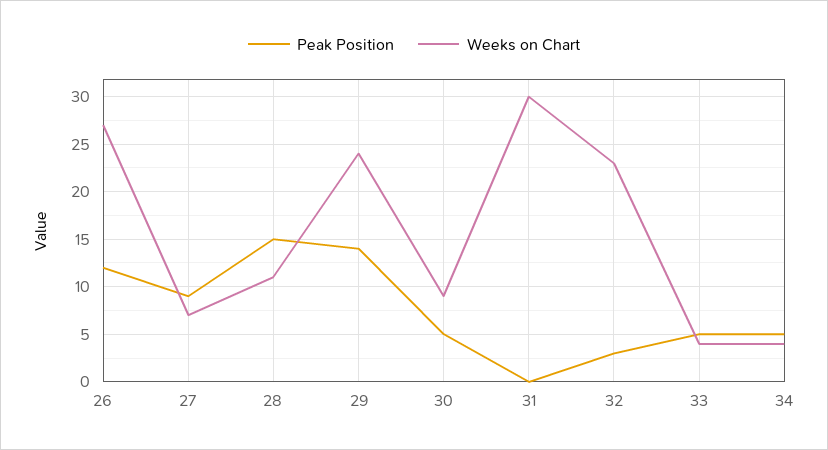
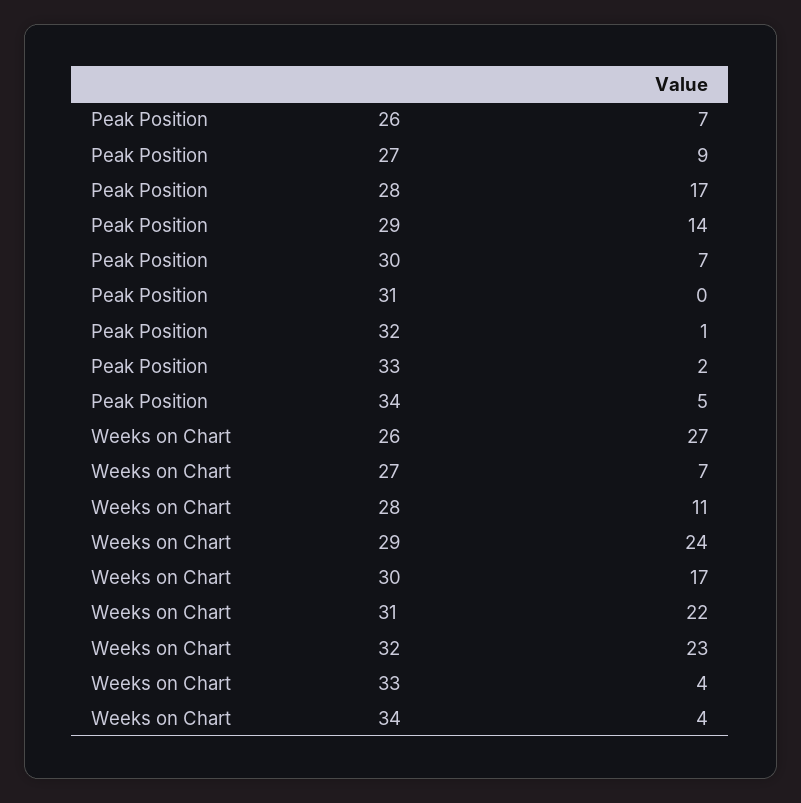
Peak Position, 26: 12 -> 7
Peak Position, 28: 15 -> 17
Peak Position, 30: 5 -> 7
Weeks on Chart, 30: 9 -> 17
Weeks on Chart, 31: 30 -> 22
Peak Position, 32: 3 -> 1
Peak Position, 33: 5 -> 2

